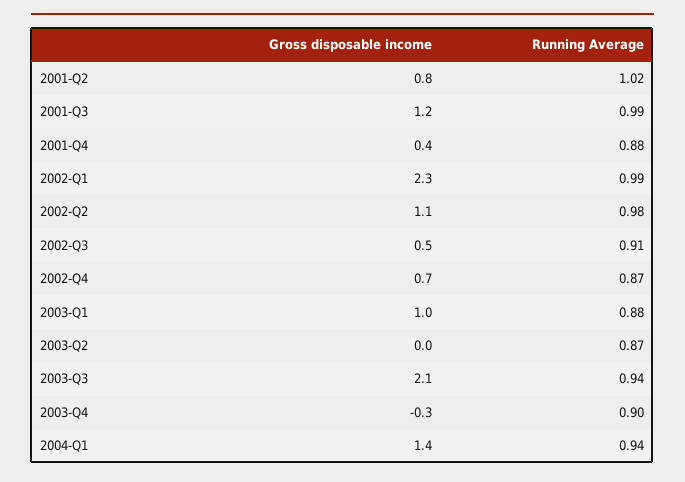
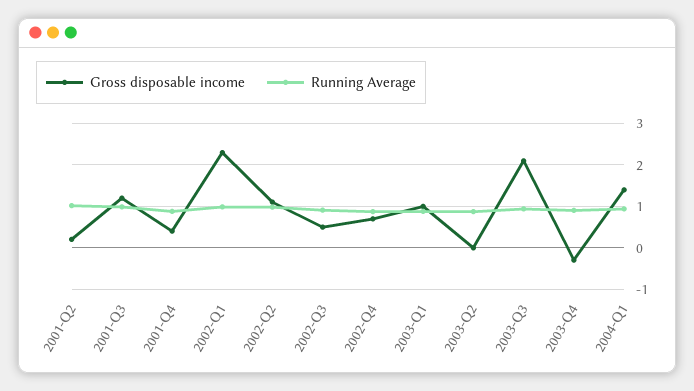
Gross disposable income, 2001-Q2: 0.8 -> 0.2

